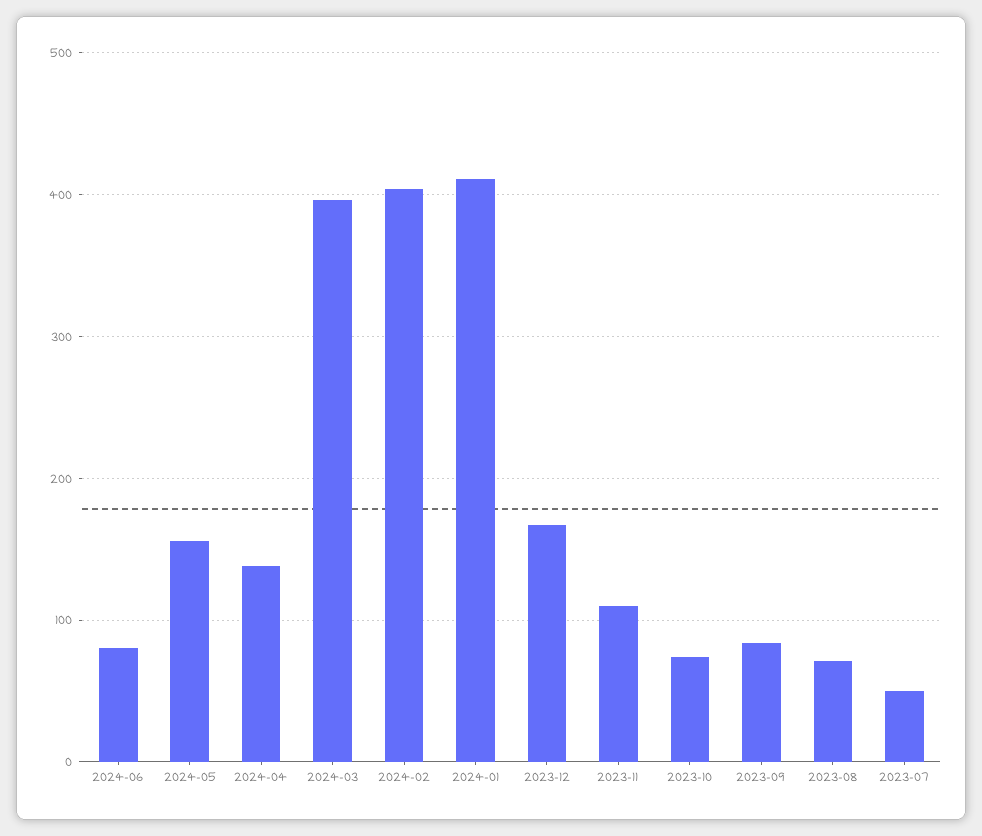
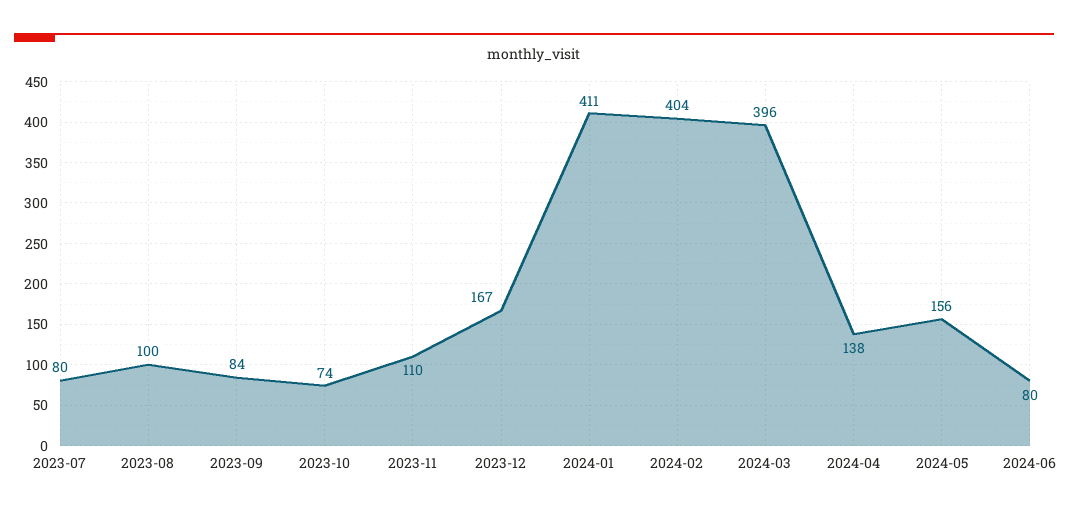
2023-08: 70 -> 100
2023-07: 50 -> 80

